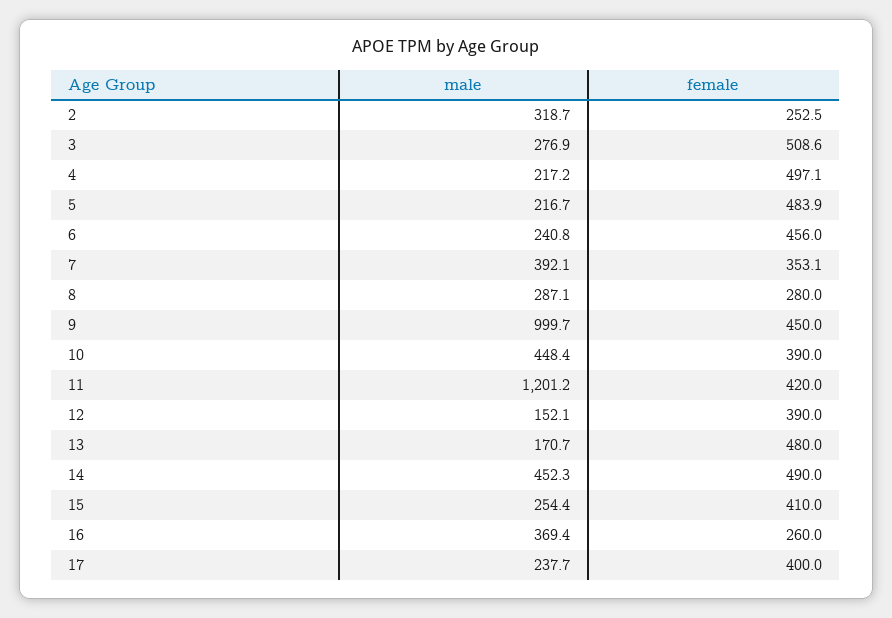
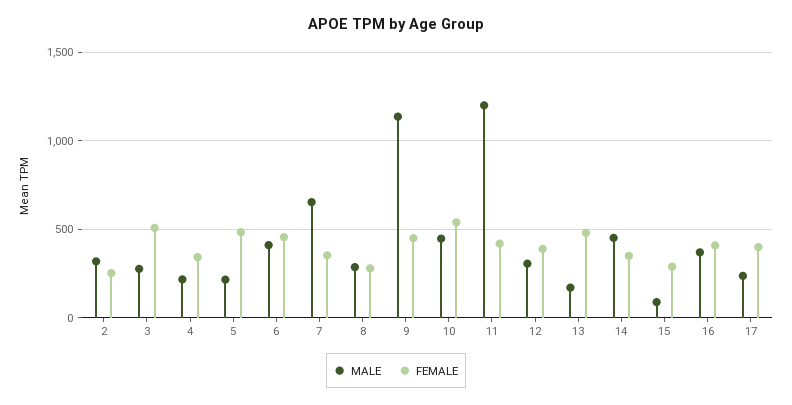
female, 4: 497.1 -> 350
male, 6: 240.8 -> 400
male, 7: 392.1 -> 650
male, 9: 999.7 -> 1150
female, 10: 390 -> 550
male, 12: 152.1 -> 300
female, 14: 490 -> 350
male, 15: 254.4 -> 100
female, 15: 410 -> 300
female, 16: 260 -> 400

